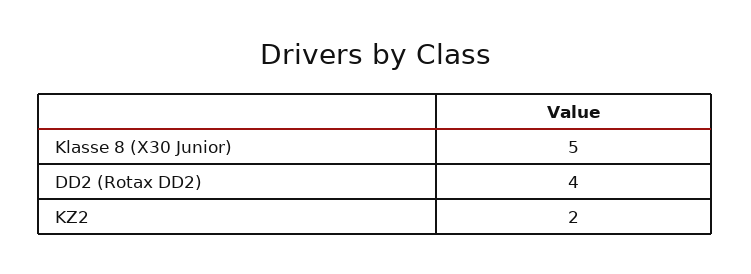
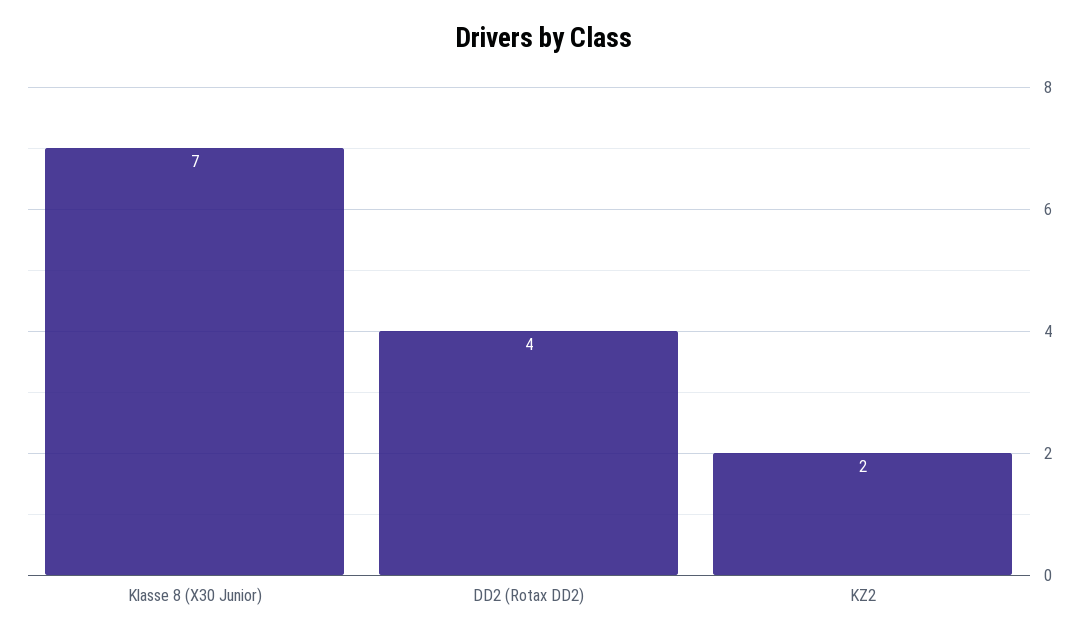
Klasse 8 (X30 Junior): 5 -> 7

